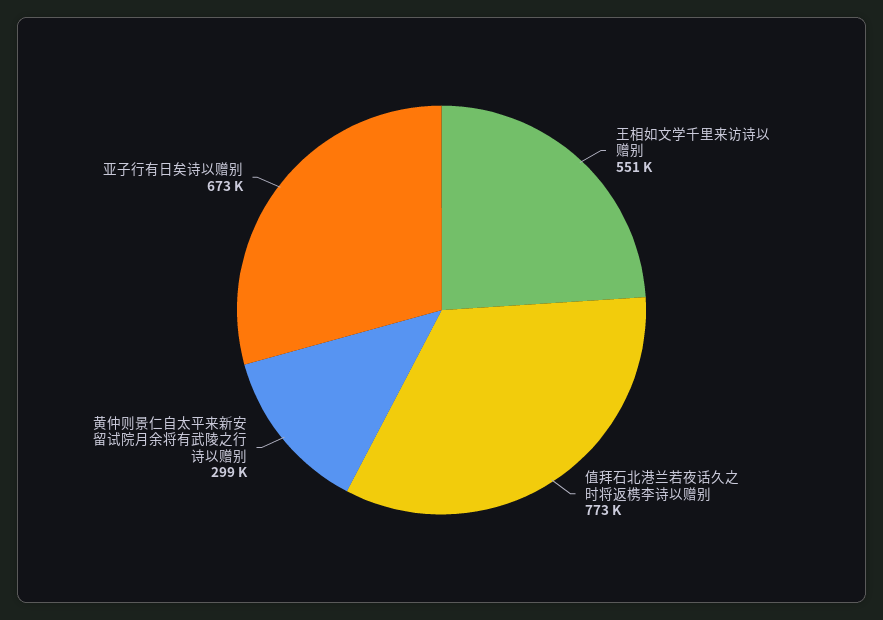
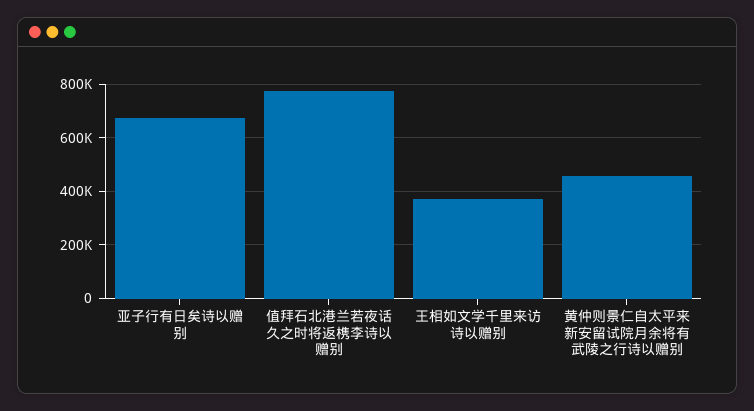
王相如文学千里来访诗以赠别: 551000 -> 375000
黄仲则景仁自太平来新安留试院月余将有武陵之行诗以赠别: 299000 -> 450000

